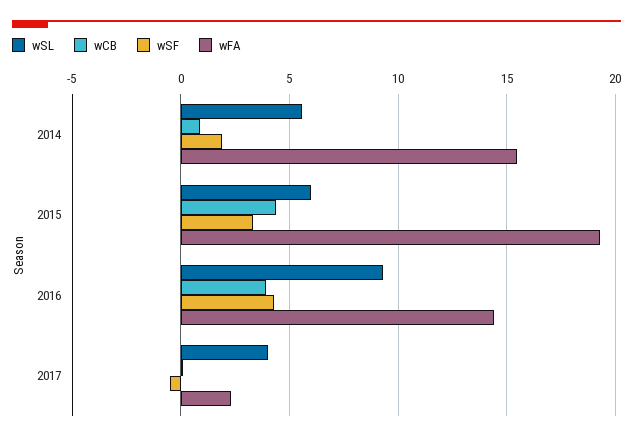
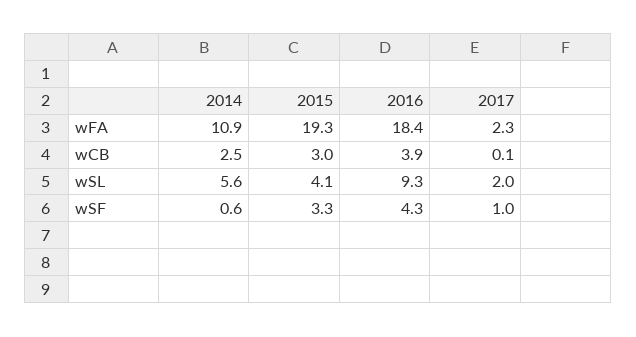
wCB, 2014: 1 -> 2.5
wSF, 2014: 2 -> 0.6
wFA, 2014: 15.5 -> 10.9
wSL, 2015: 6 -> 4.1
wCB, 2015: 4.5 -> 3
wFA, 2016: 14.5 -> 18.4
wSL, 2017: 4 -> 2
wSF, 2017: -0.5 -> 1

